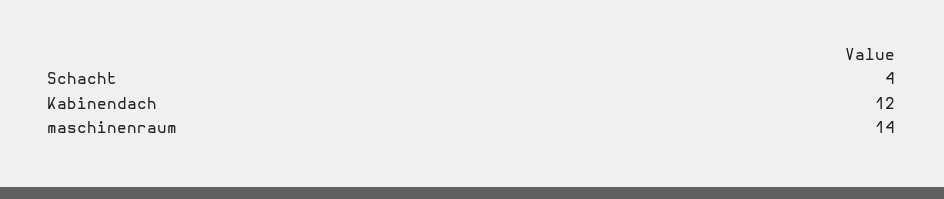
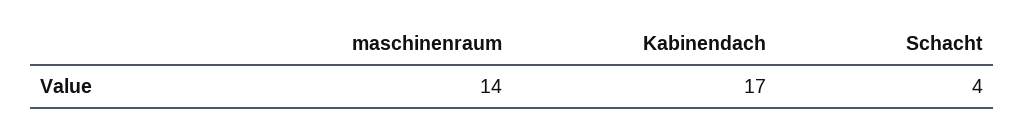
Kabinendach: 12 -> 17

